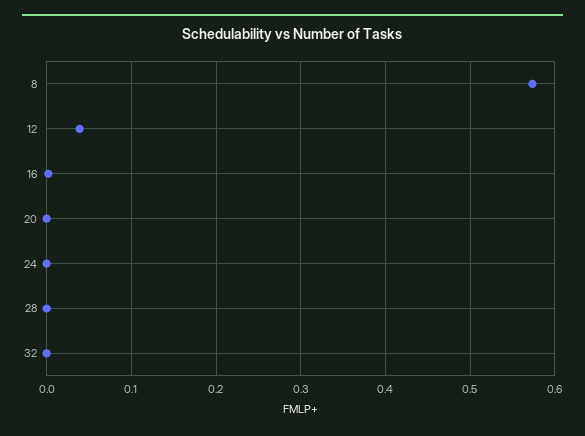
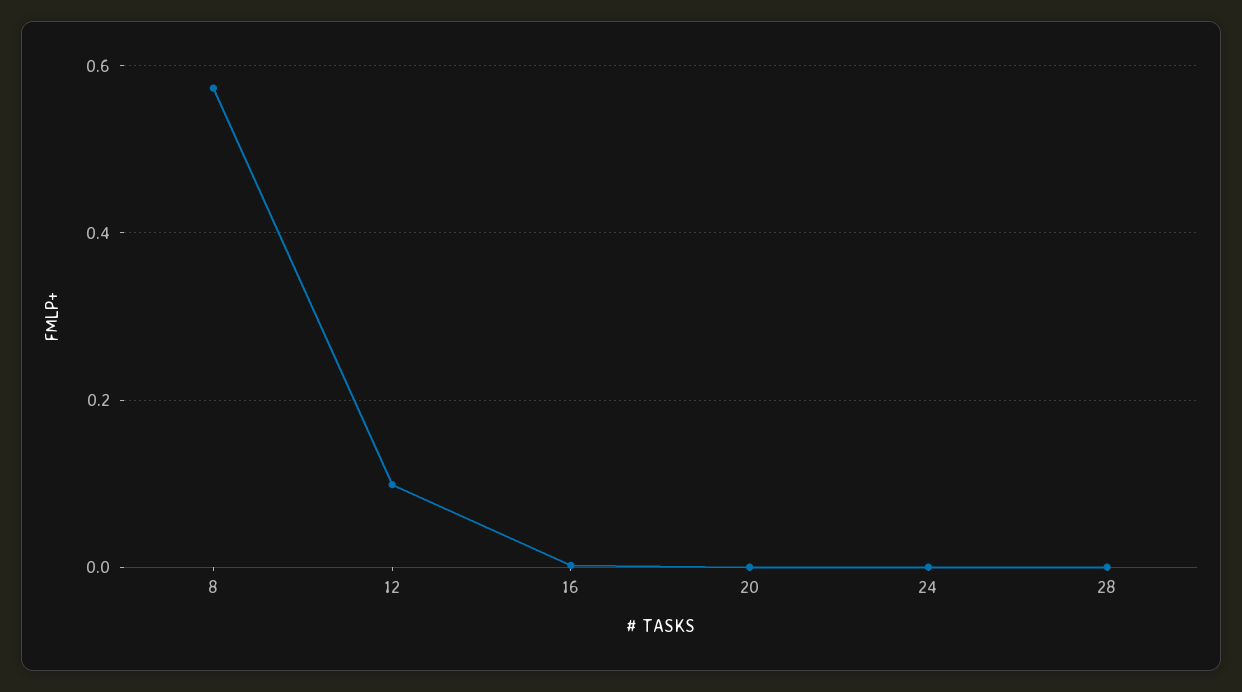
12: 0.04 -> 0.1
32: 0 -> none

